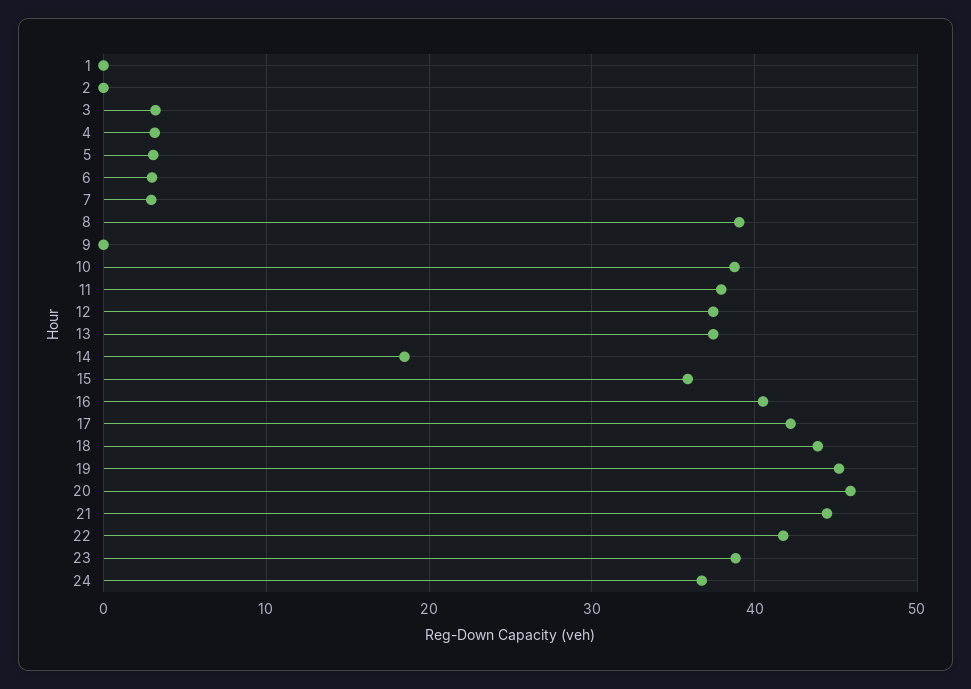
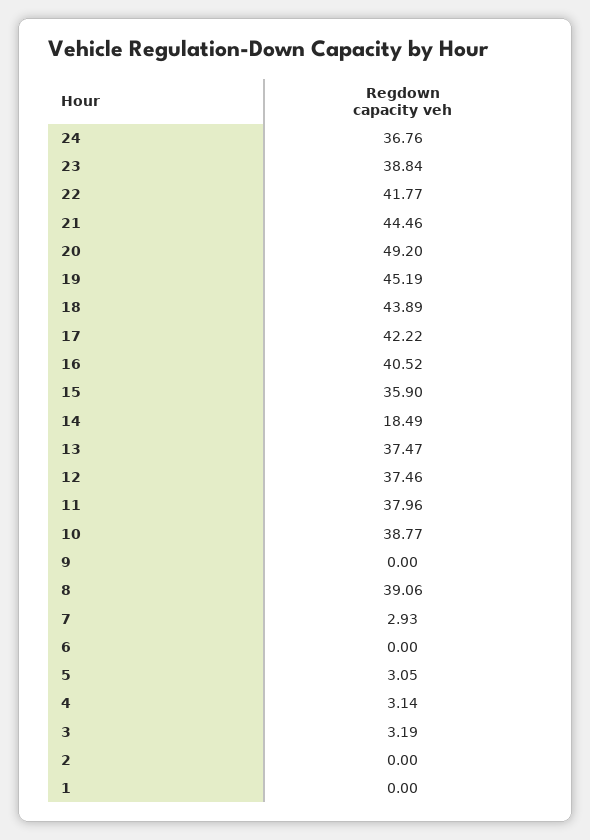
6: 3 -> 0
20: 46 -> 49.2

